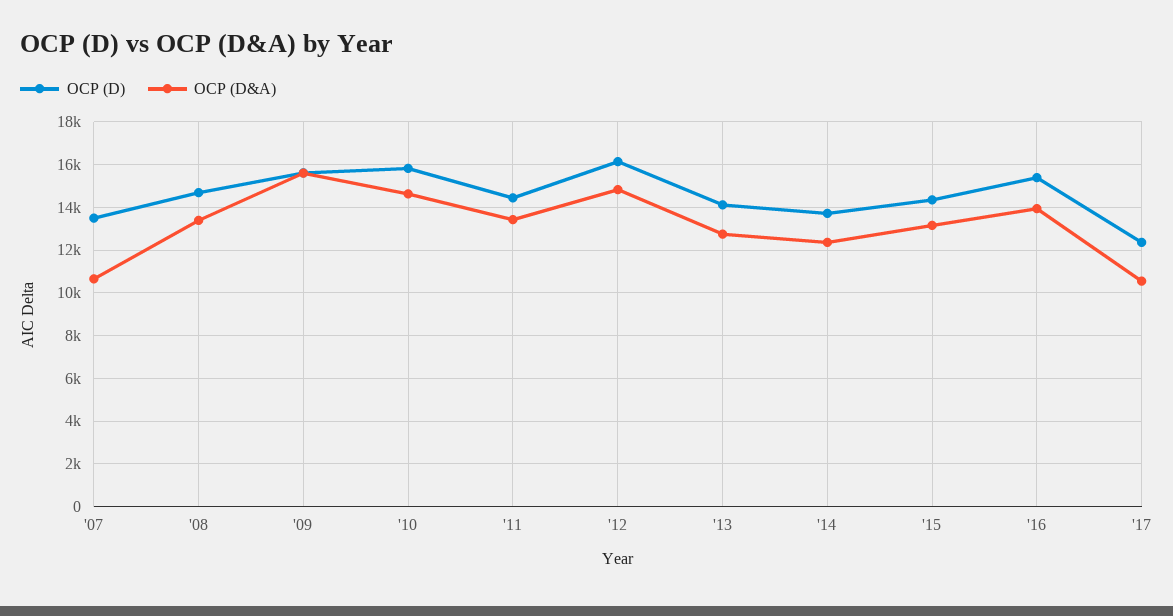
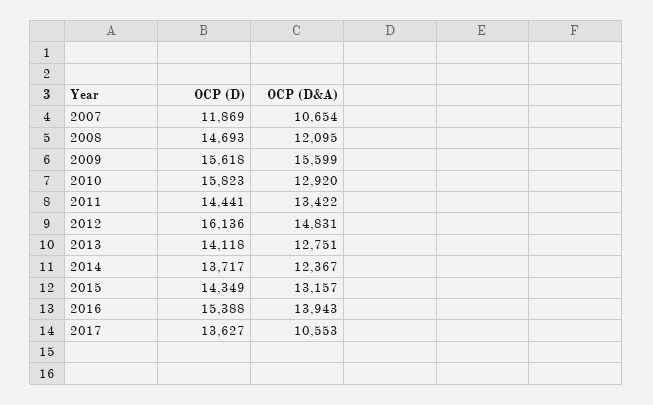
OCP (D), '07: 13500 -> 11869
OCP (D&A), '08: 13500 -> 12095
OCP (D&A), '10: 14500 -> 12920
OCP (D), '17: 12500 -> 13627

